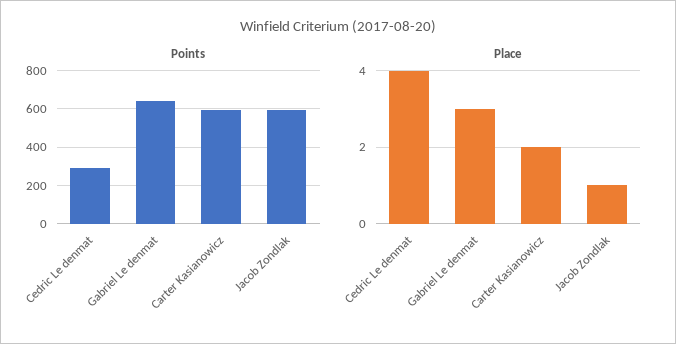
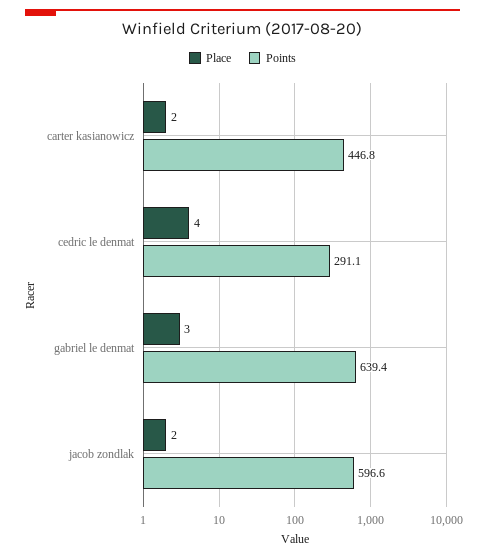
Points, Carter Kasianowicz: 600 -> 446.8
Place, Jacob Zondlak: 1 -> 2

